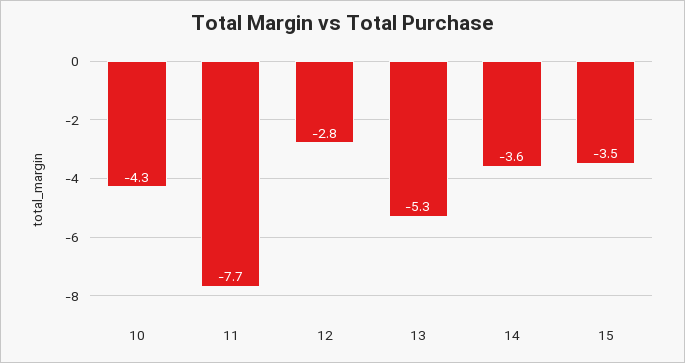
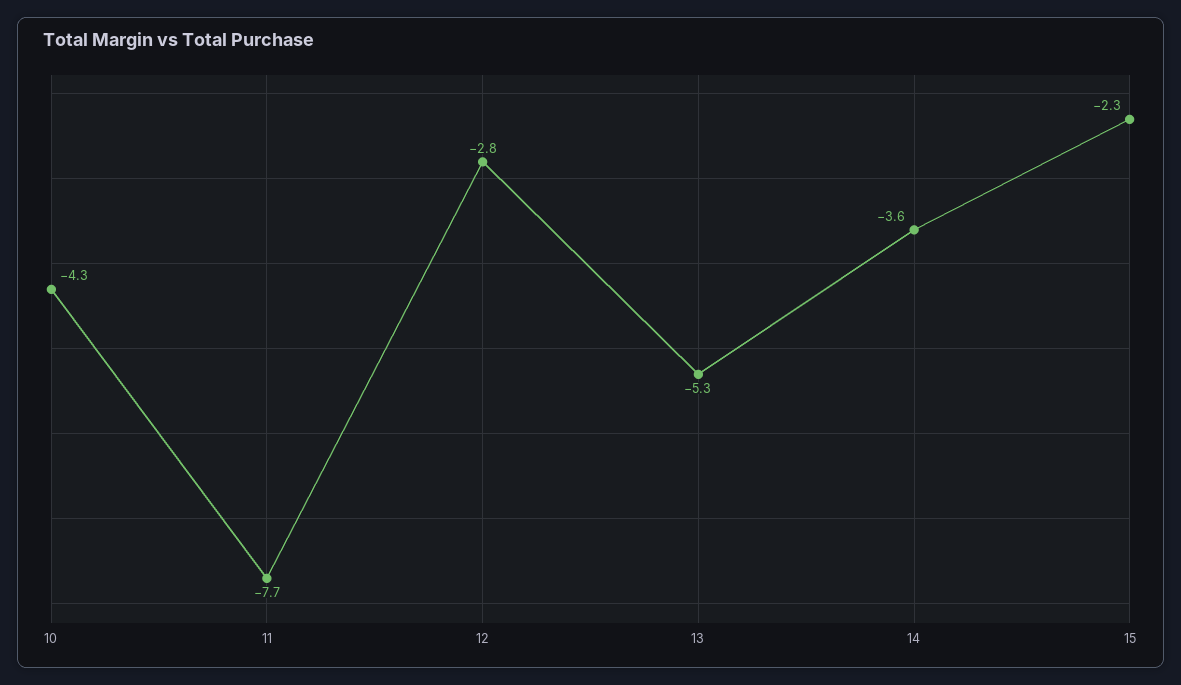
15: -3.5 -> -2.3

